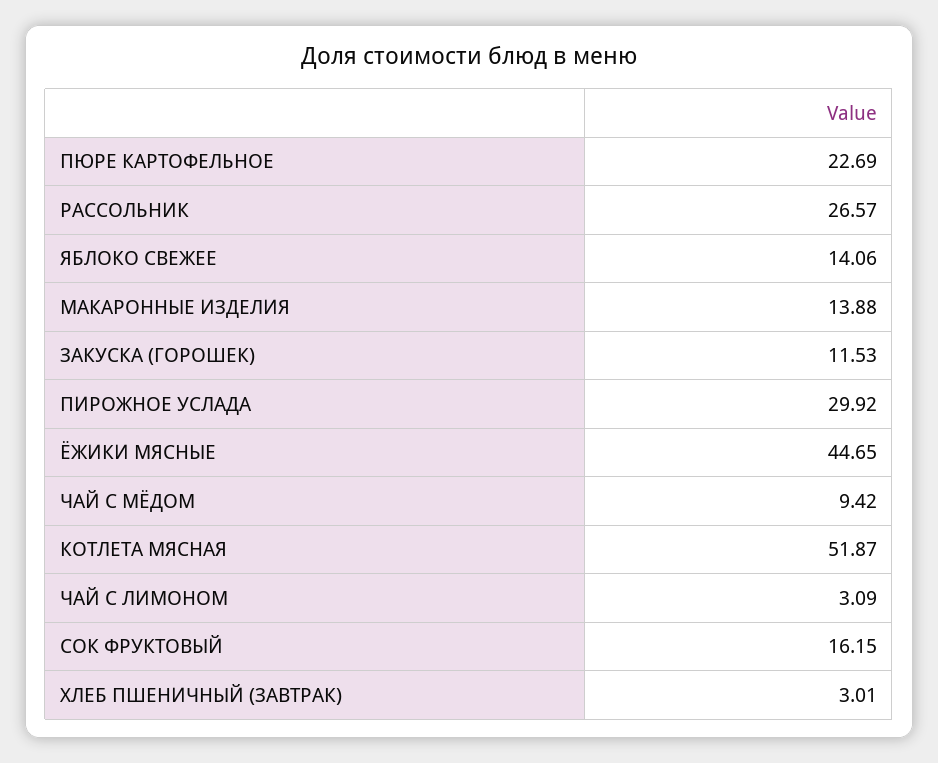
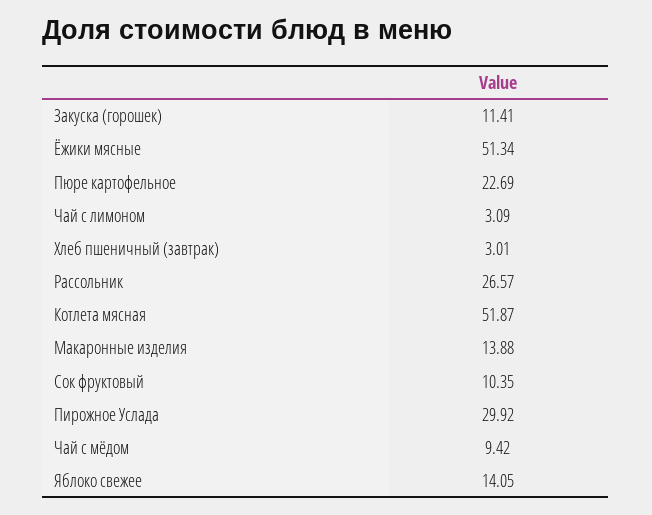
ЯБЛОКО СВЕЖЕЕ: 14.06 -> 14.05
ЗАКУСКА (ГОРОШЕК): 11.53 -> 11.41
ЁЖИКИ МЯСНЫЕ: 44.65 -> 51.34
СОК ФРУКТОВЫЙ: 16.15 -> 10.35

